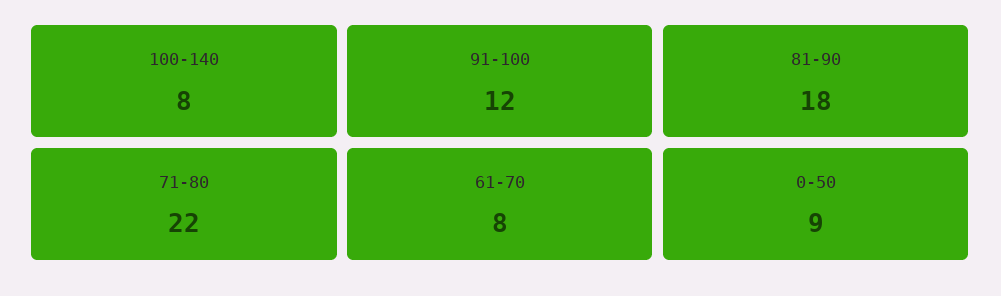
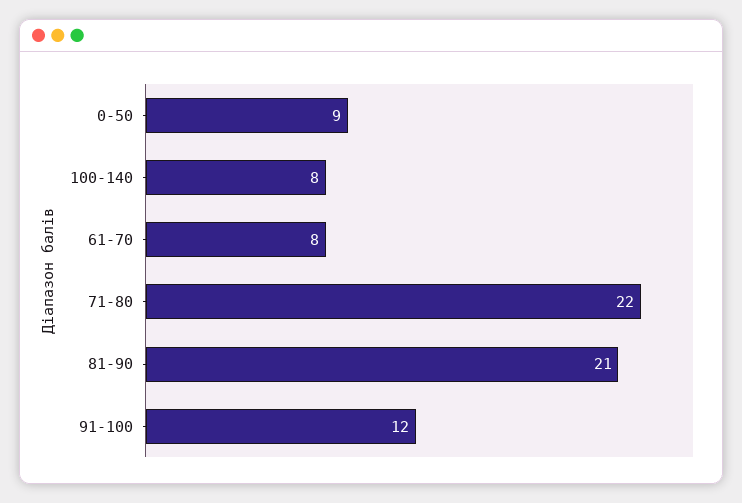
81-90: 18 -> 21

